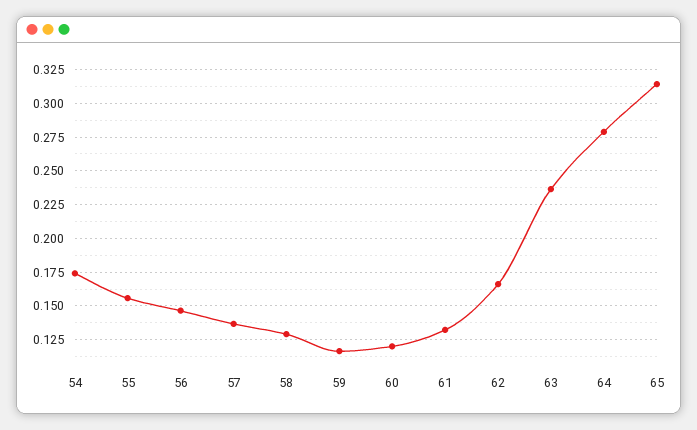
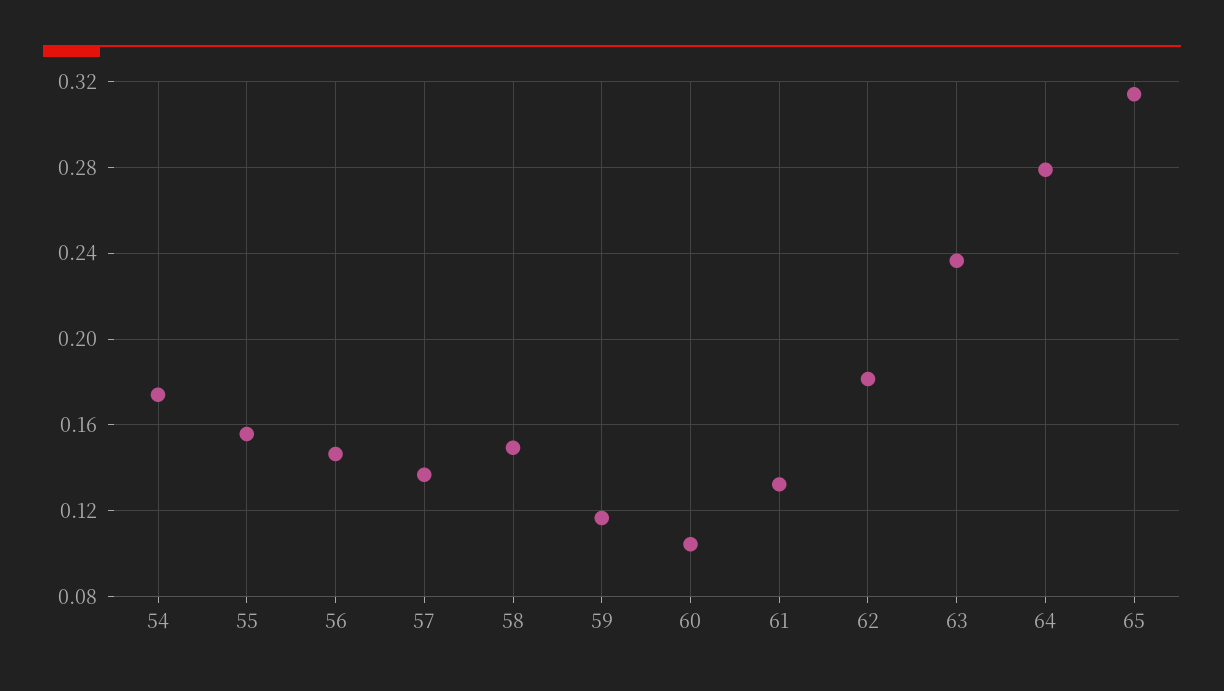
58: 0.13 -> 0.15
60: 0.12 -> 0.105
62: 0.165 -> 0.18

